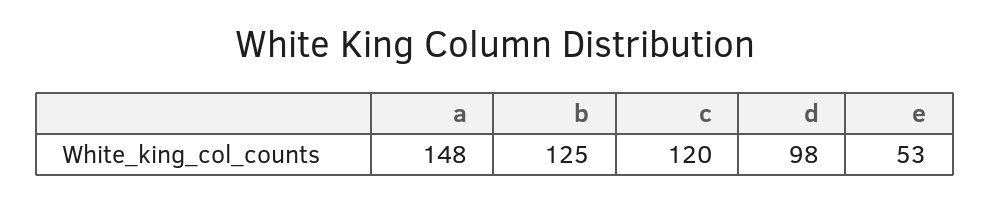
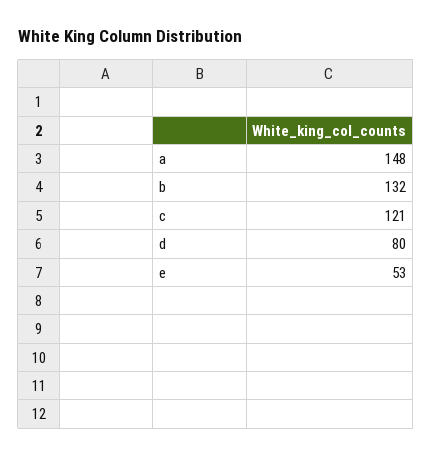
b: 125 -> 132
c: 120 -> 121
d: 98 -> 80

